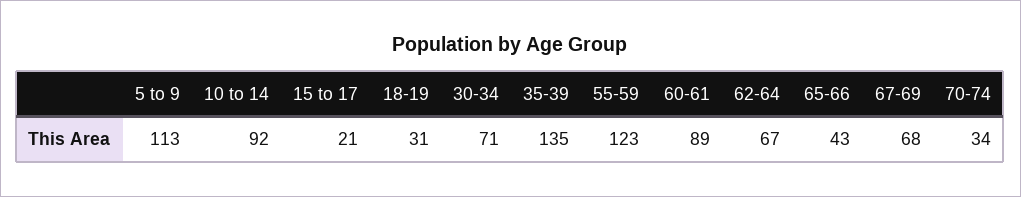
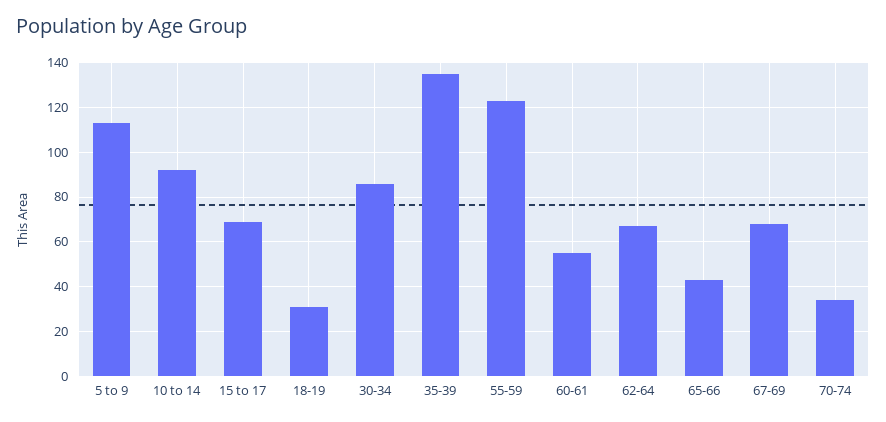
15 to 17: 21 -> 70
30-34: 71 -> 85
60-61: 89 -> 55

